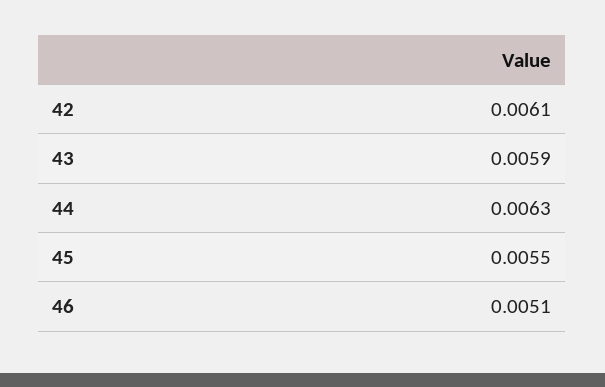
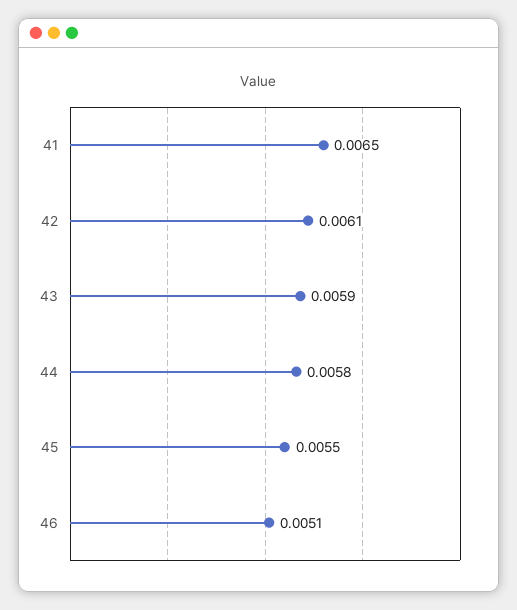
44: 0.0063 -> 0.0058
41: none -> 0.0065

